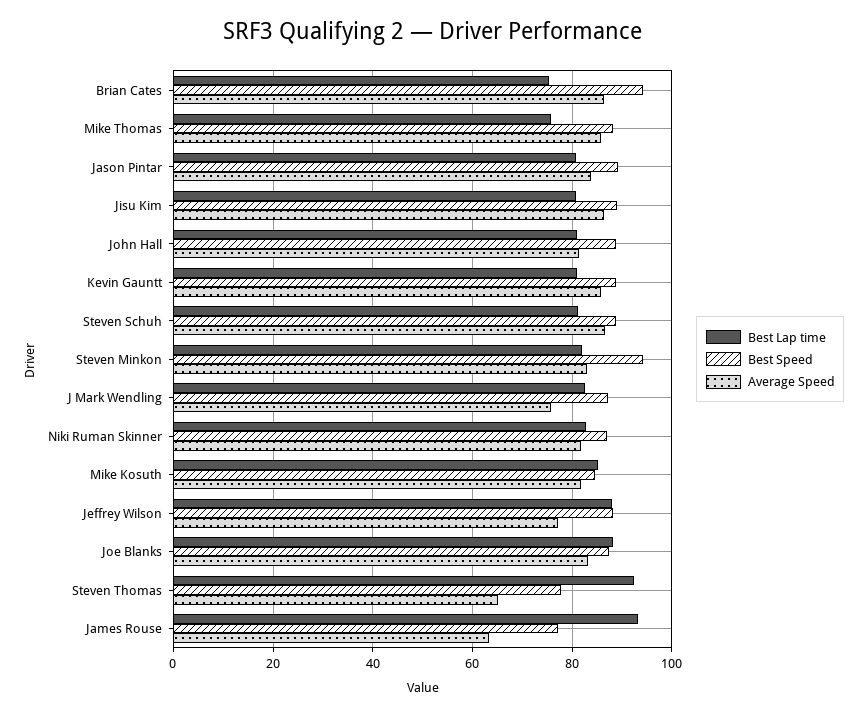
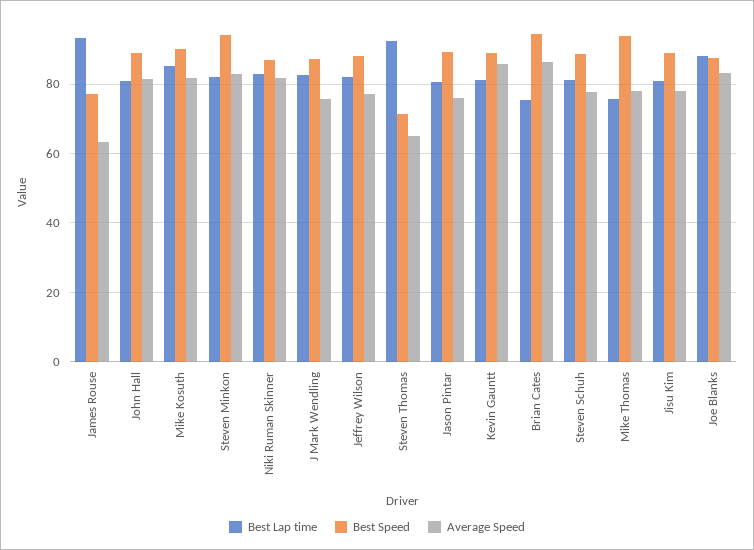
Best Speed, Mike Thomas: 88 -> 94
Average Speed, Mike Thomas: 86 -> 78
Average Speed, Jason Pintar: 84 -> 76
Average Speed, Jisu Kim: 86 -> 78
Average Speed, Steven Schuh: 86 -> 78
Best Speed, Mike Kosuth: 84 -> 90
Best Lap time, Jeffrey Wilson: 88 -> 82
Best Speed, Steven Thomas: 78 -> 72

